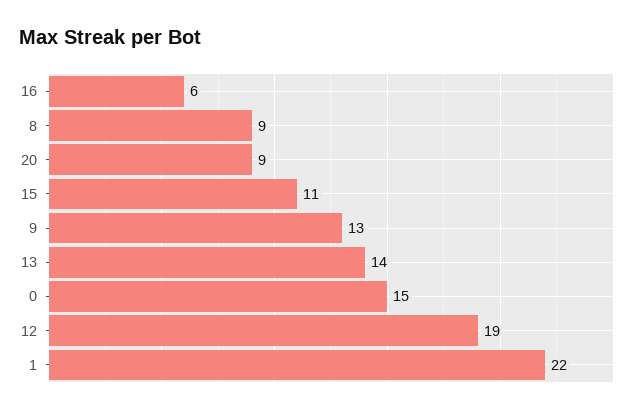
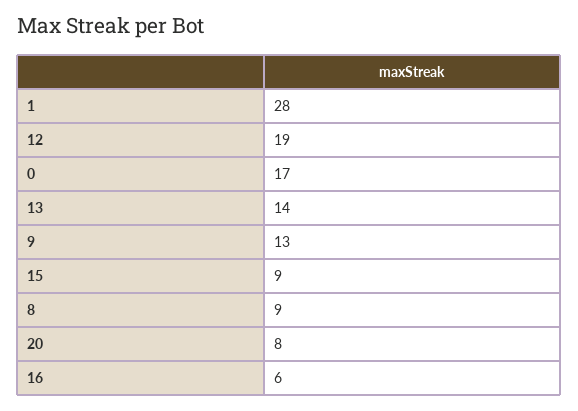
20: 9 -> 8
15: 11 -> 9
0: 15 -> 17
1: 22 -> 28

